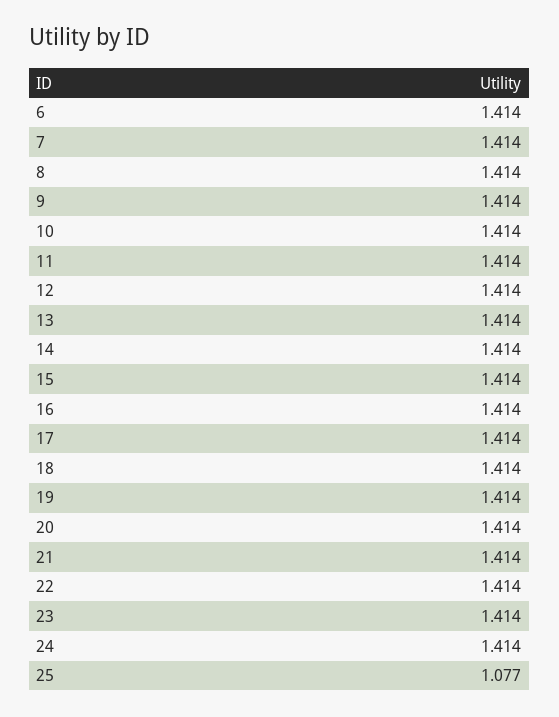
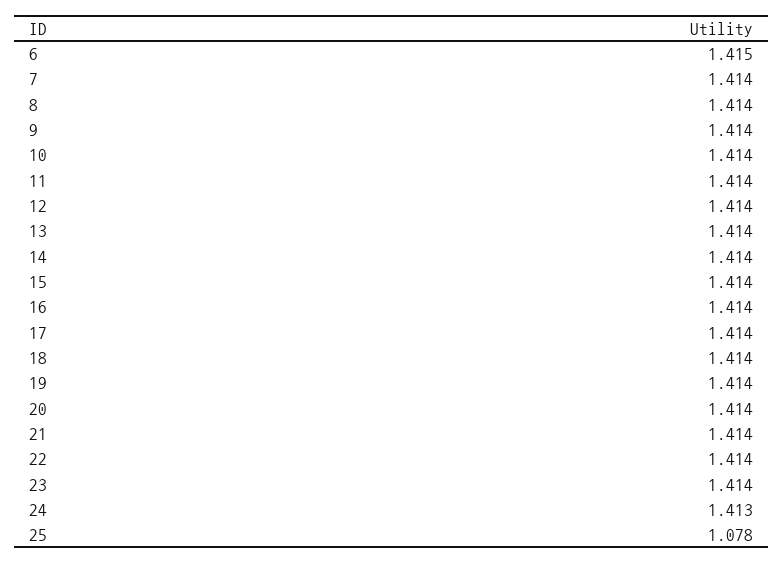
6: 1.414 -> 1.415
24: 1.414 -> 1.413
25: 1.077 -> 1.078

